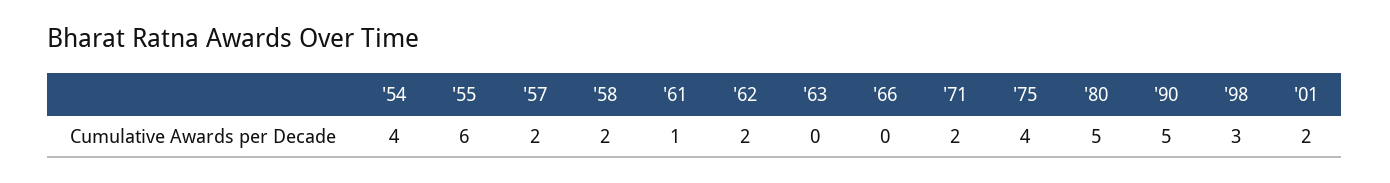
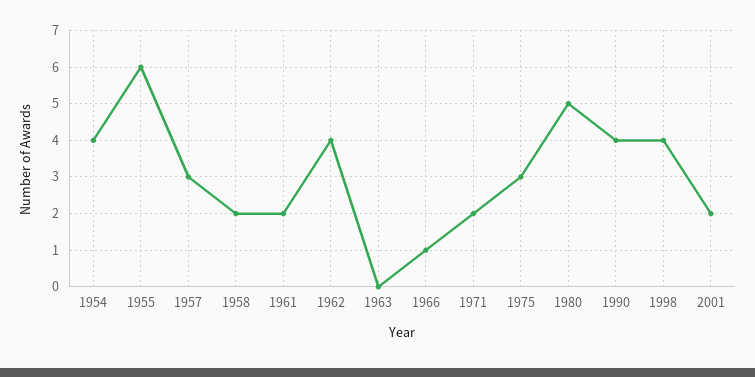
'57: 2 -> 3
'61: 1 -> 2
'62: 2 -> 4
'66: 0 -> 1
'75: 4 -> 3
'90: 5 -> 4
'98: 3 -> 4

